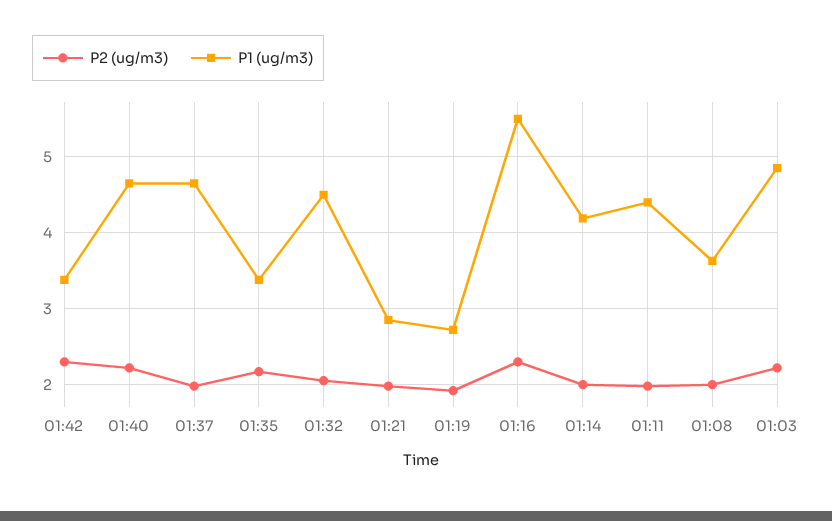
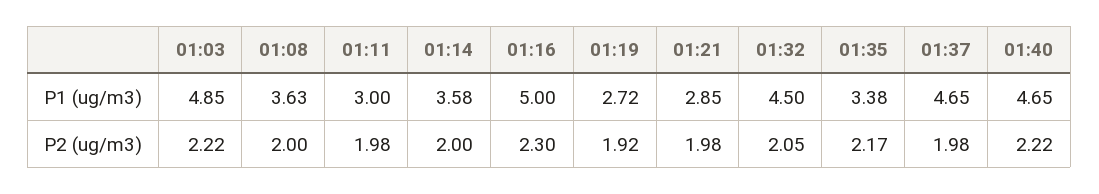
P2 (ug/m3), 01:42: 2.3 -> none
P1 (ug/m3), 01:42: 3.4 -> none
P1 (ug/m3), 01:16: 5.5 -> 5
P1 (ug/m3), 01:14: 4.2 -> 3.58
P1 (ug/m3), 01:11: 4.4 -> 3

